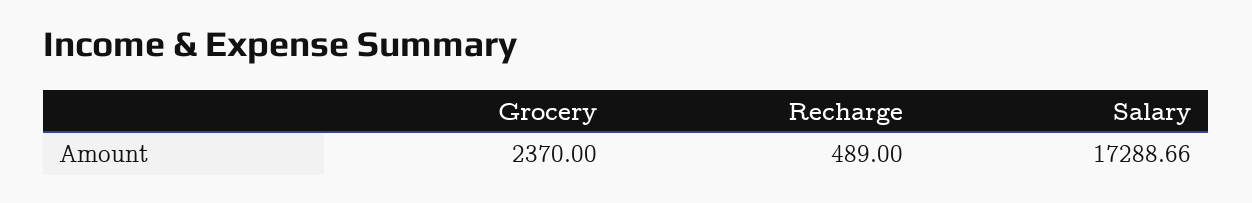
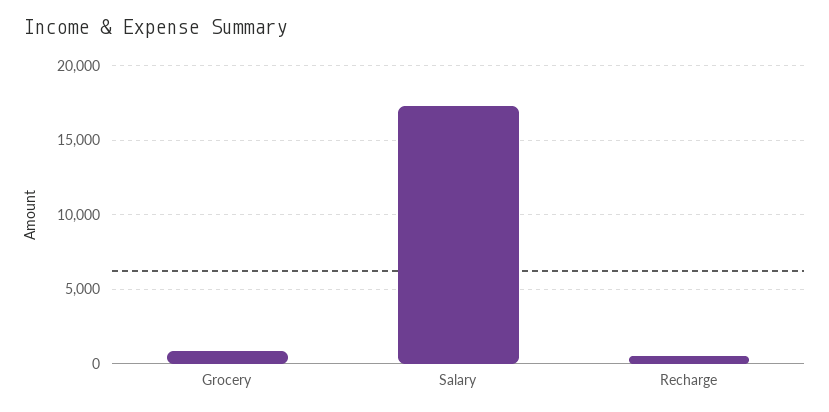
Grocery: 2370 -> 1000

